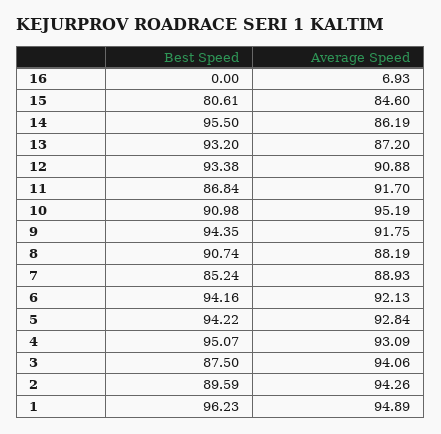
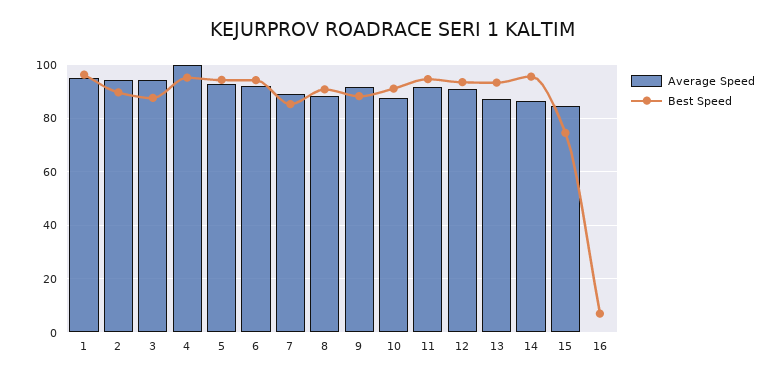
Best Speed, 16: 0 -> 7.5
Average Speed, 16: 6.93 -> 0
Best Speed, 15: 80.61 -> 75
Best Speed, 11: 86.84 -> 95
Average Speed, 10: 95.19 -> 87.5
Best Speed, 9: 94.35 -> 87.5
Average Speed, 4: 93.09 -> 100

